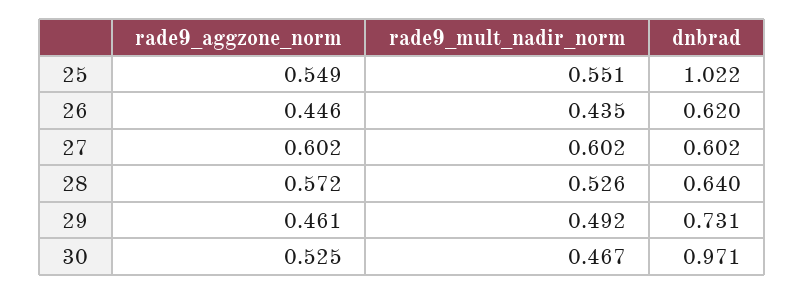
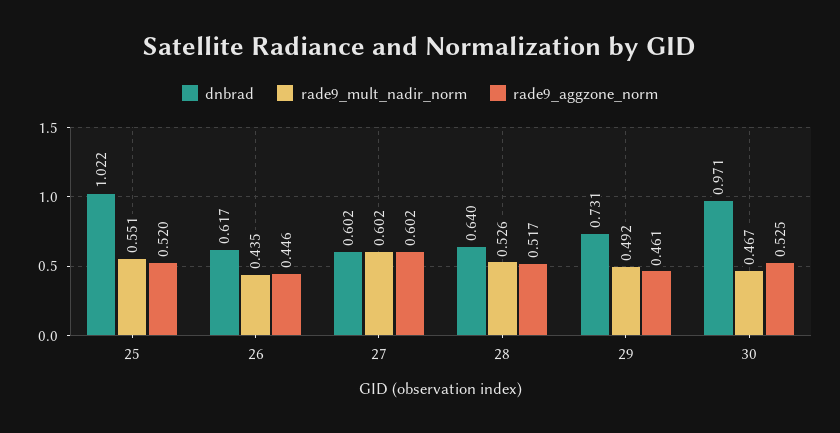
rade9_aggzone_norm, 25: 0.549 -> 0.52
dnbrad, 26: 0.62 -> 0.617
rade9_aggzone_norm, 28: 0.572 -> 0.517

